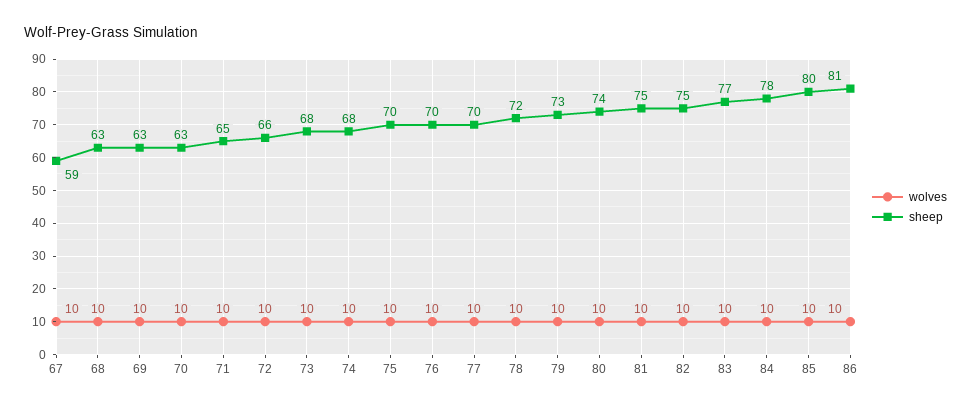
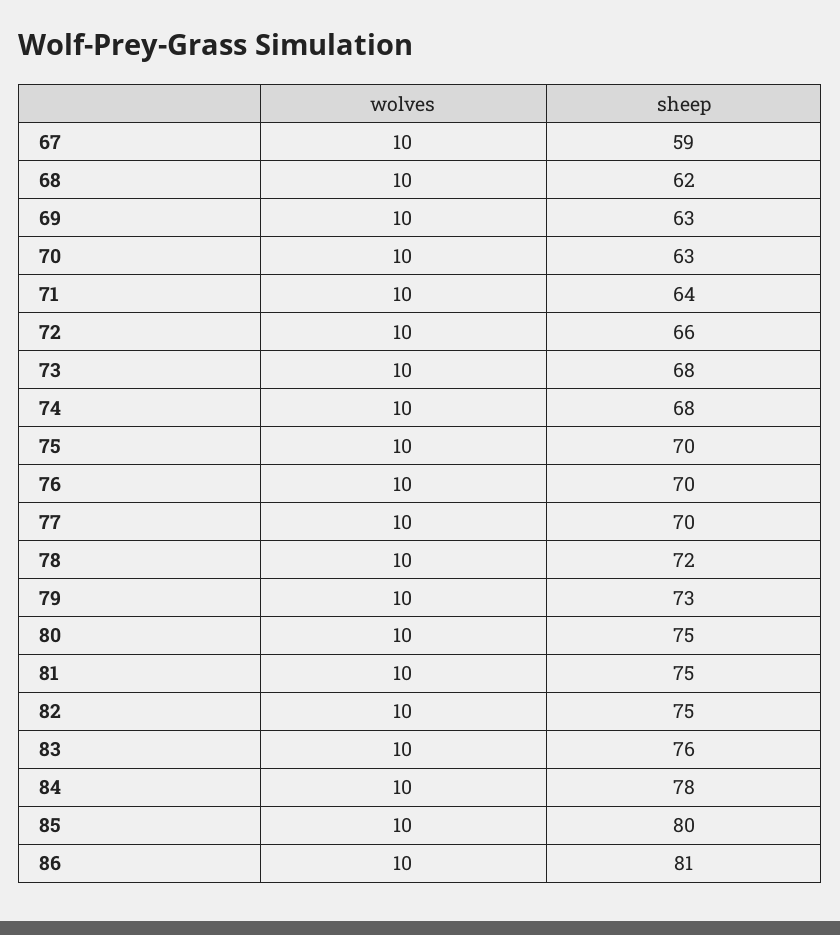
sheep, 68: 63 -> 62
sheep, 71: 65 -> 64
sheep, 80: 74 -> 75
sheep, 83: 77 -> 76

